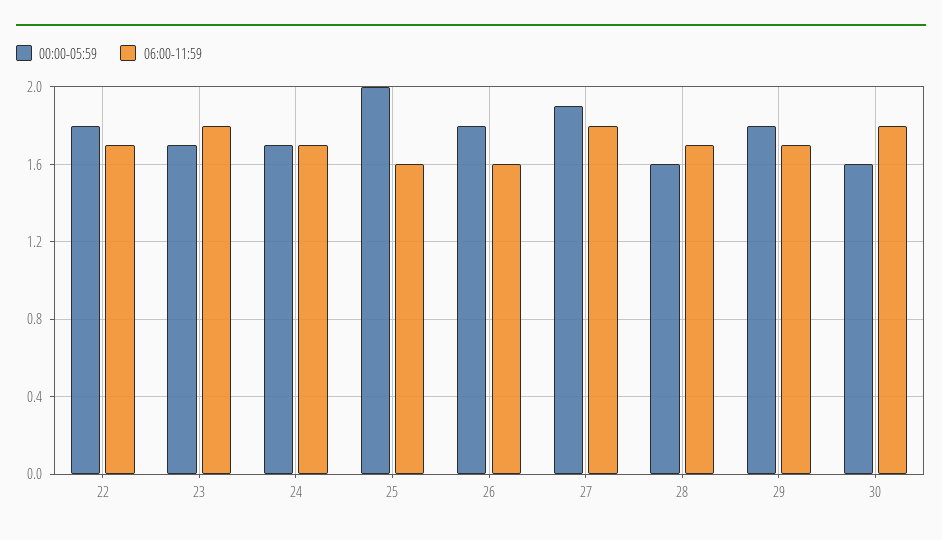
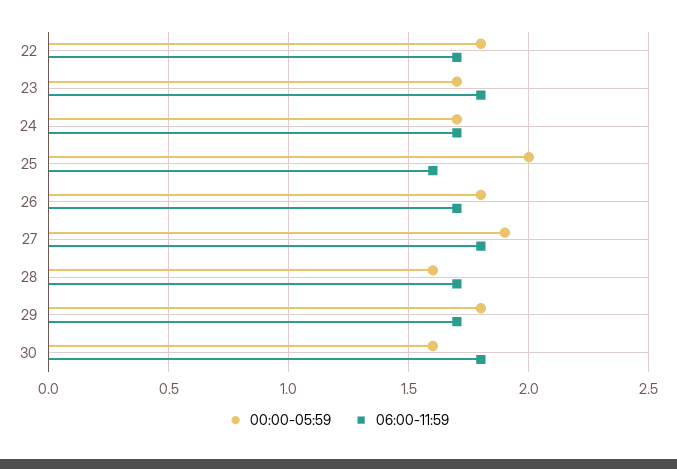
06:00-11:59, 26: 1.6 -> 1.7

